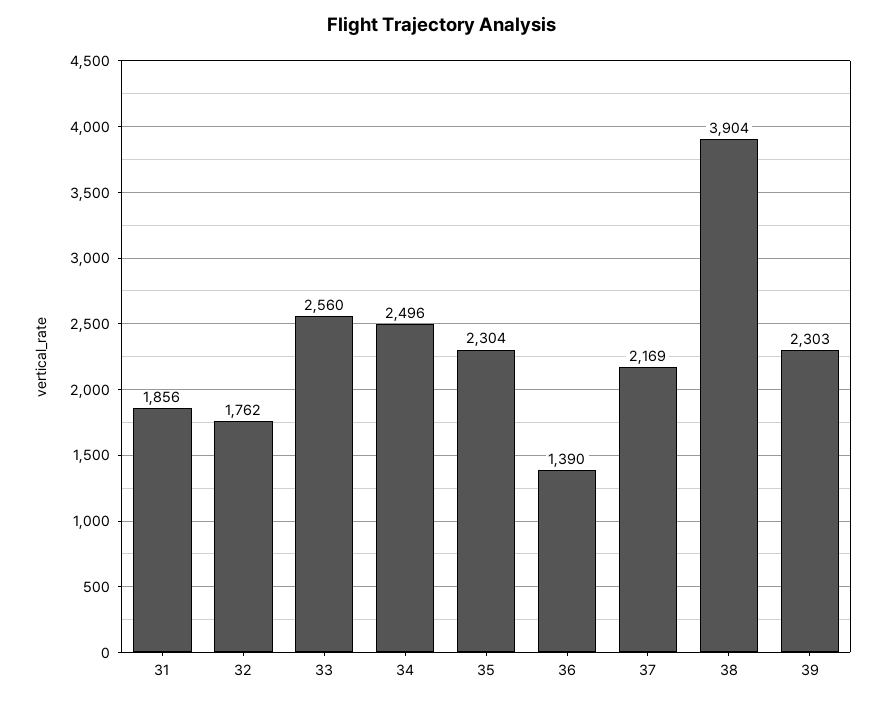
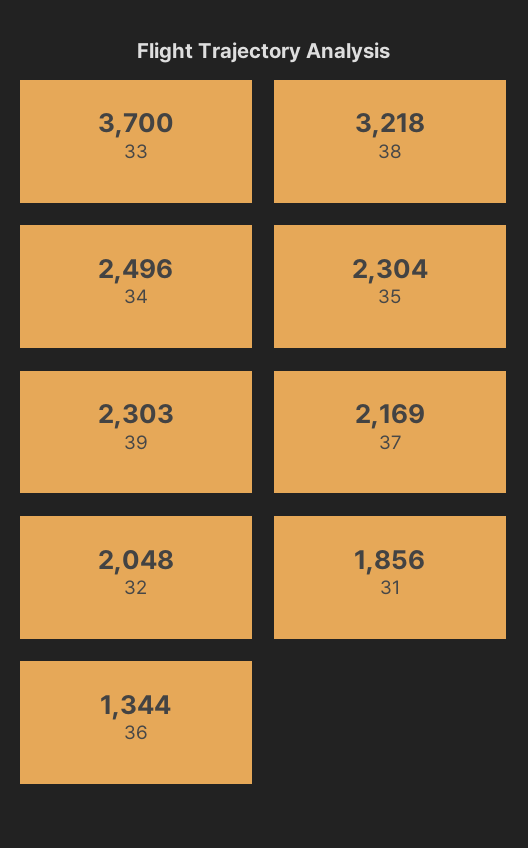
32: 1762 -> 2048
33: 2560 -> 3700
36: 1390 -> 1344
38: 3904 -> 3218

